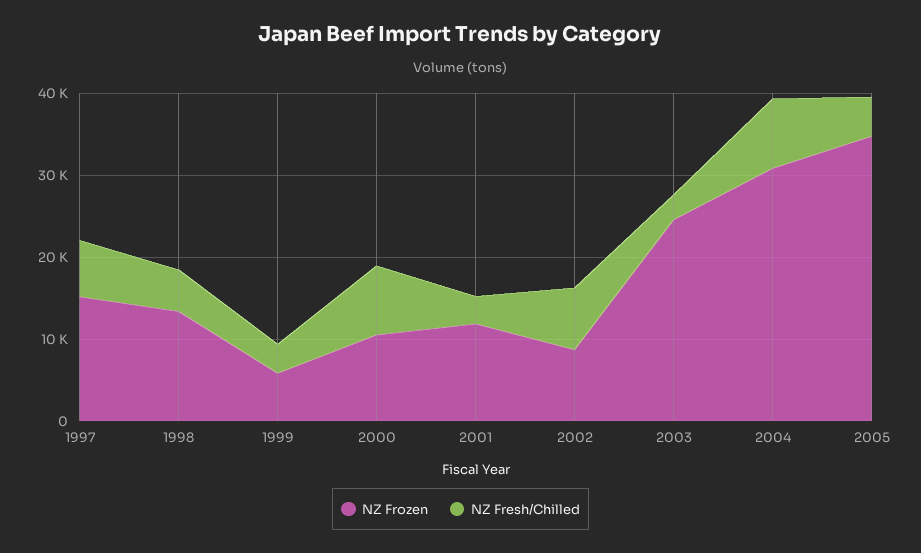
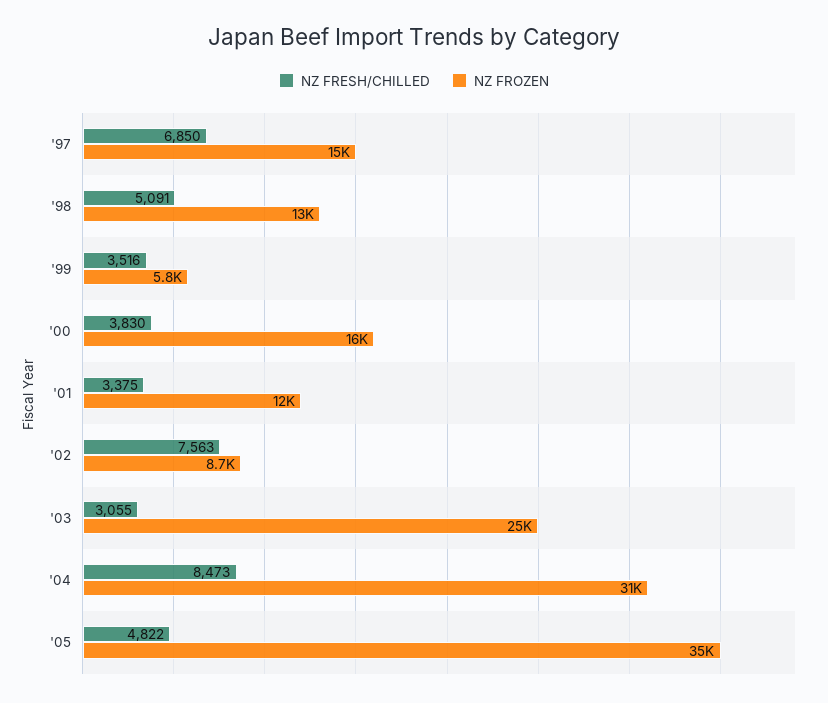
NZ Frozen, 2000: 10000 -> 16000
NZ Fresh/Chilled, 2000: 8000 -> 3830

